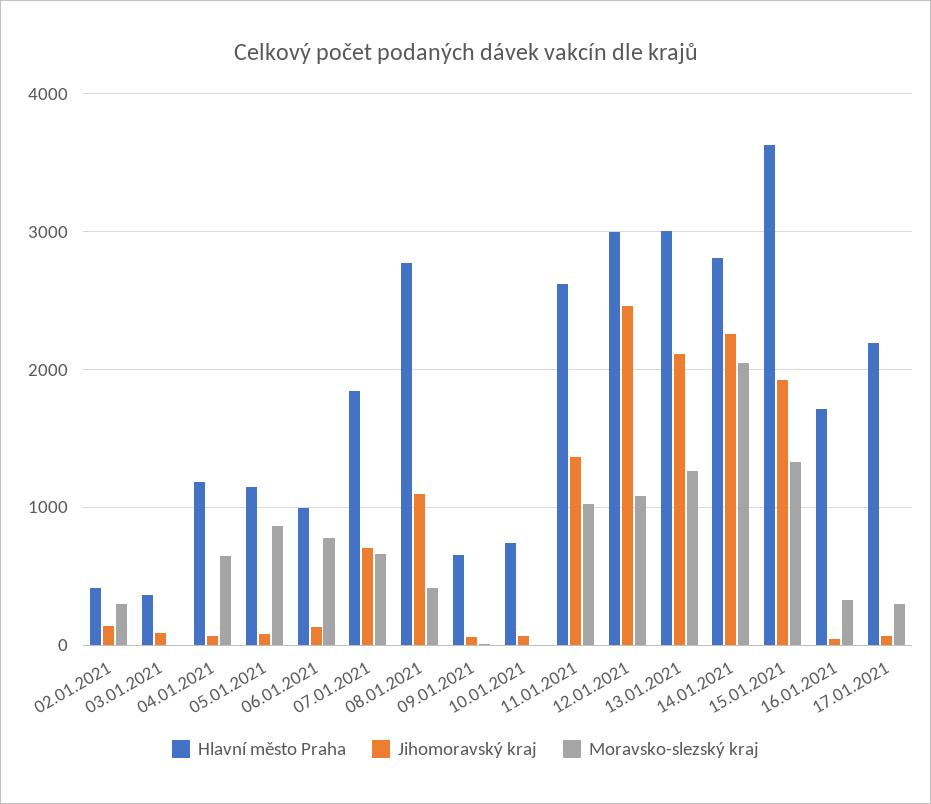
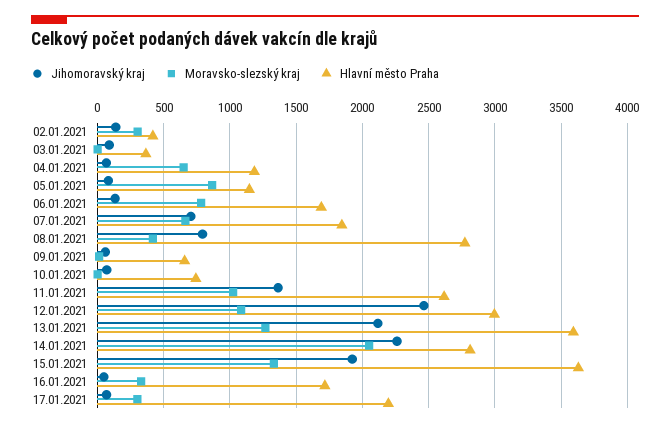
Hlavní město Praha, 06.01.2021: 1000 -> 1700
Jihomoravský kraj, 08.01.2021: 1100 -> 800
Hlavní město Praha, 13.01.2021: 3000 -> 3600

